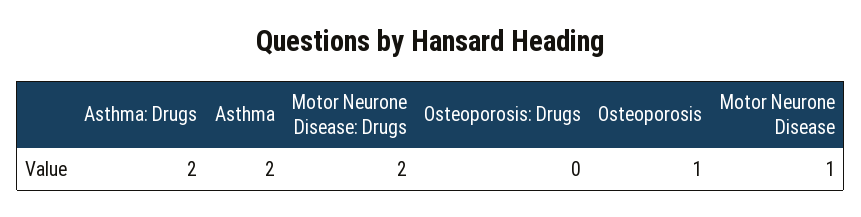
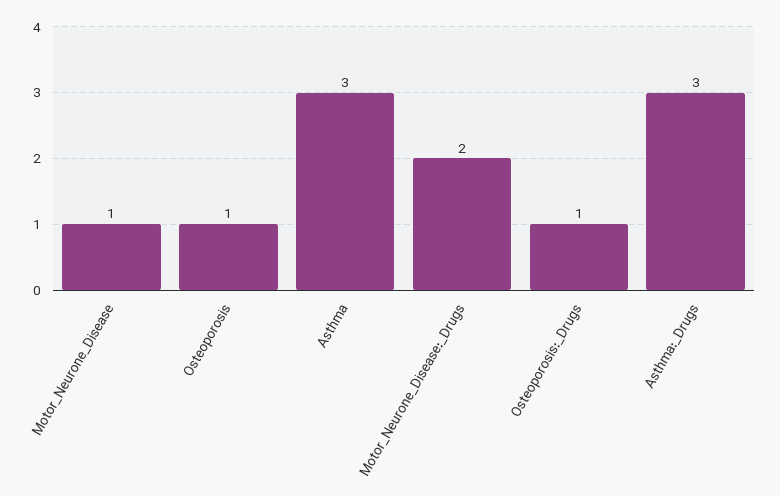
Asthma: Drugs: 2 -> 3
Asthma: 2 -> 3
Osteoporosis: Drugs: 0 -> 1

